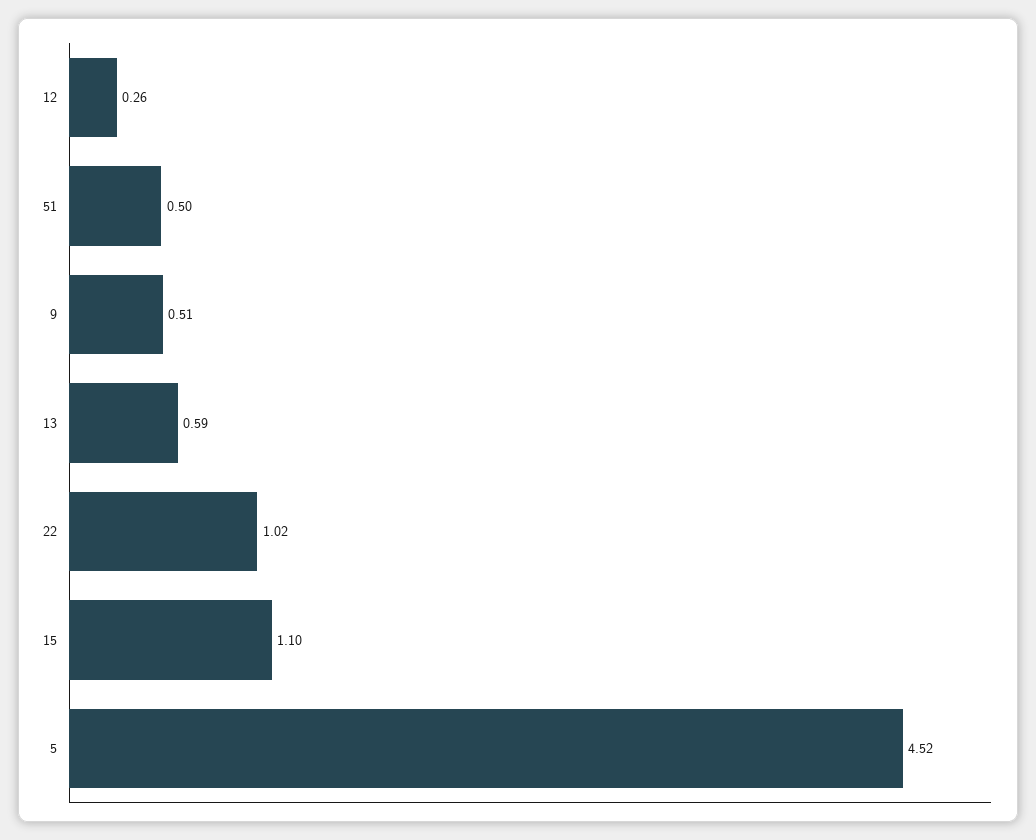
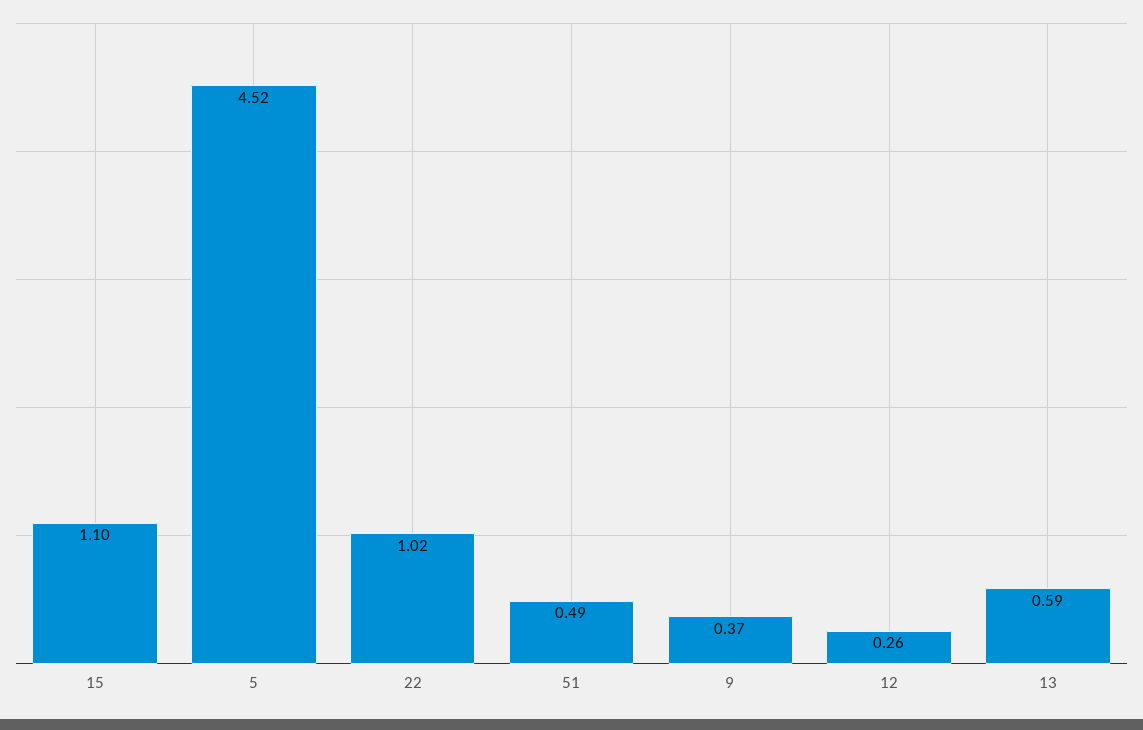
51: 0.5 -> 0.49
9: 0.51 -> 0.37

